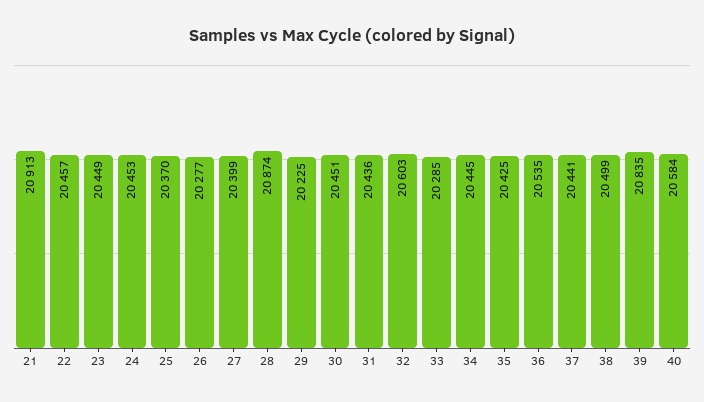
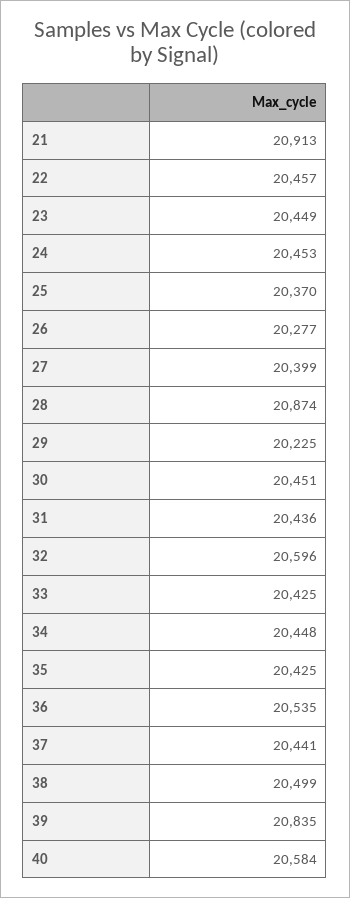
32: 20603 -> 20596
33: 20285 -> 20425
34: 20445 -> 20448

